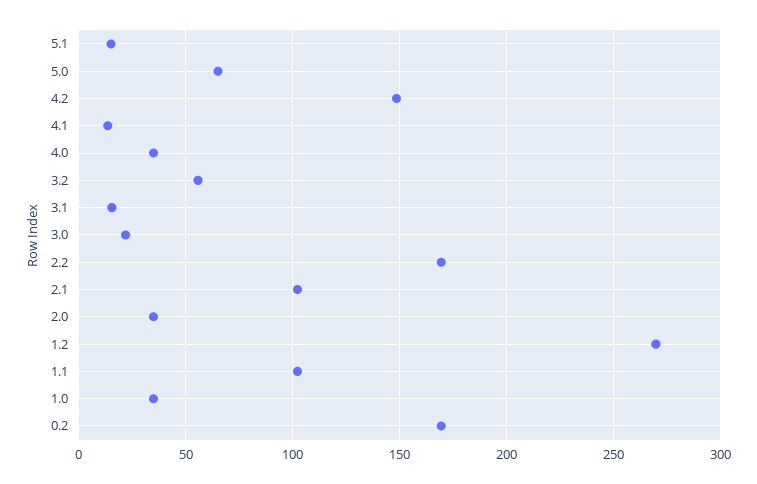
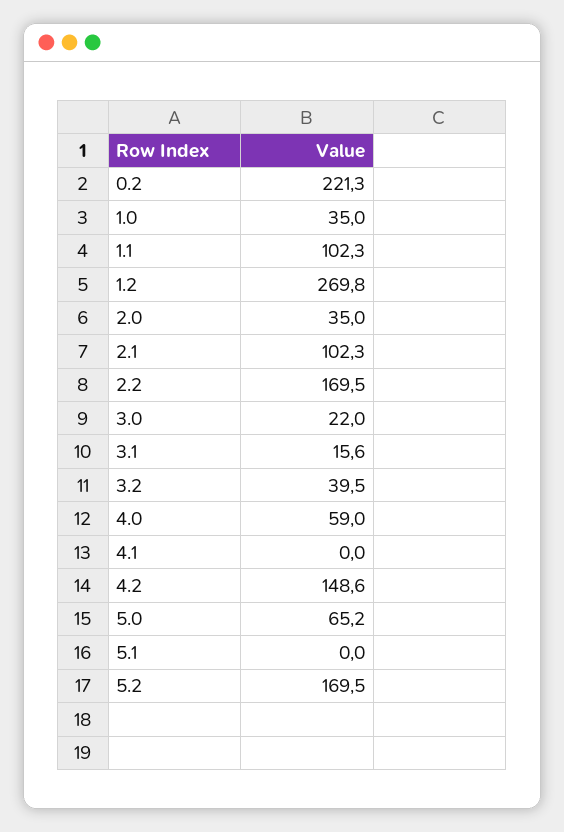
5.1: 15 -> 0
4.1: 15 -> 0
4.0: 35 -> 59
3.2: 55 -> 39.5
0.2: 170 -> 221.3
5.2: none -> 169.5

